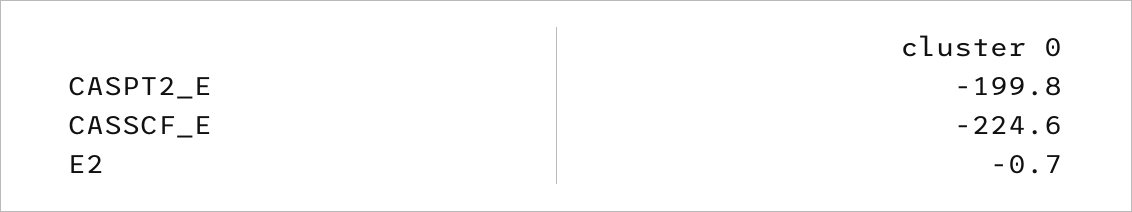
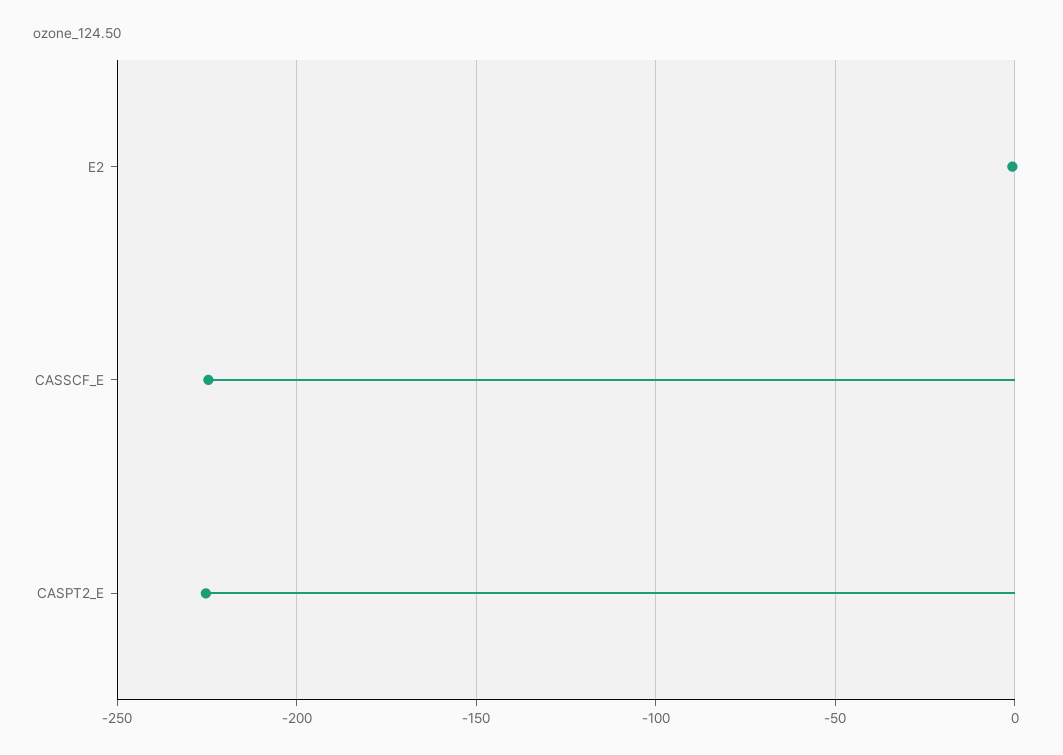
CASPT2_E: -199.8 -> -225

